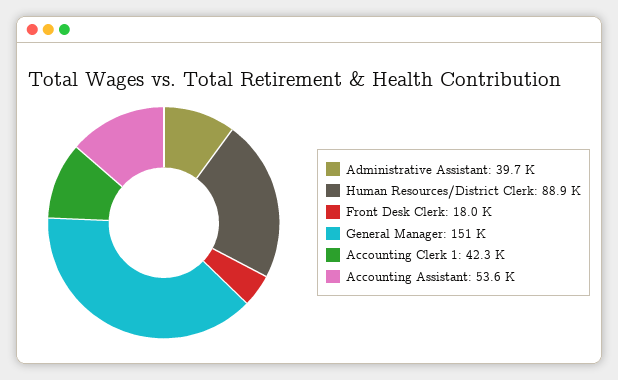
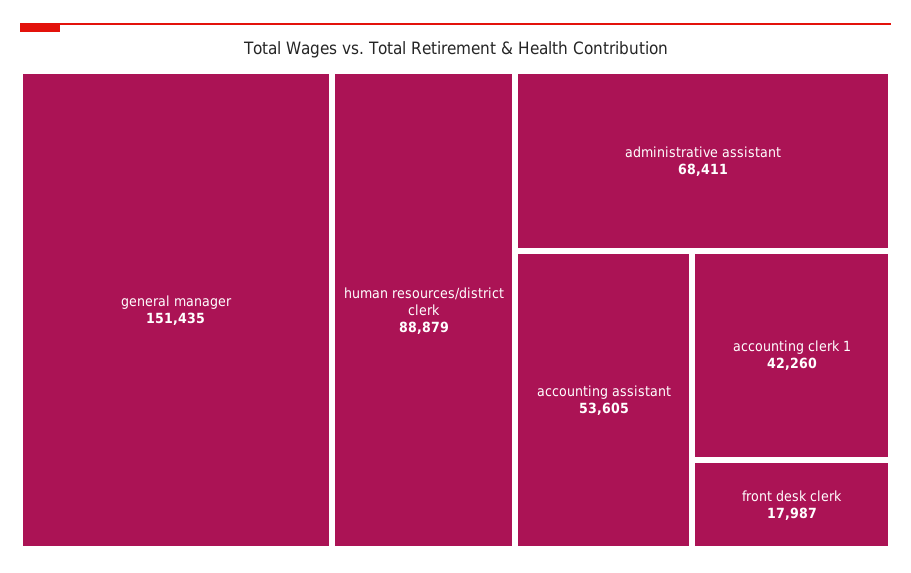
Administrative Assistant: 39700 -> 68411

